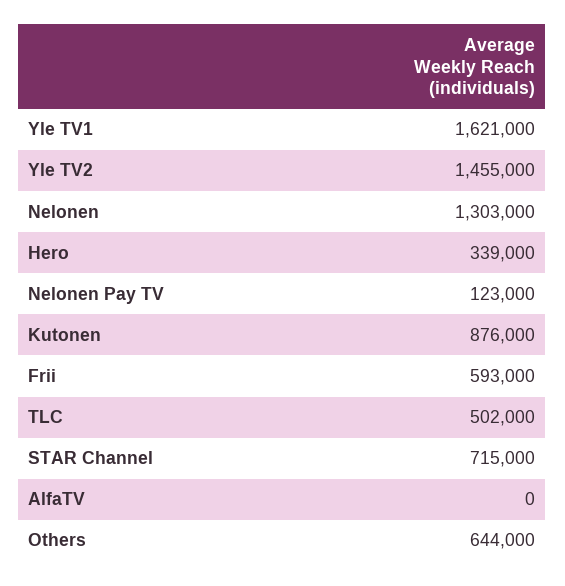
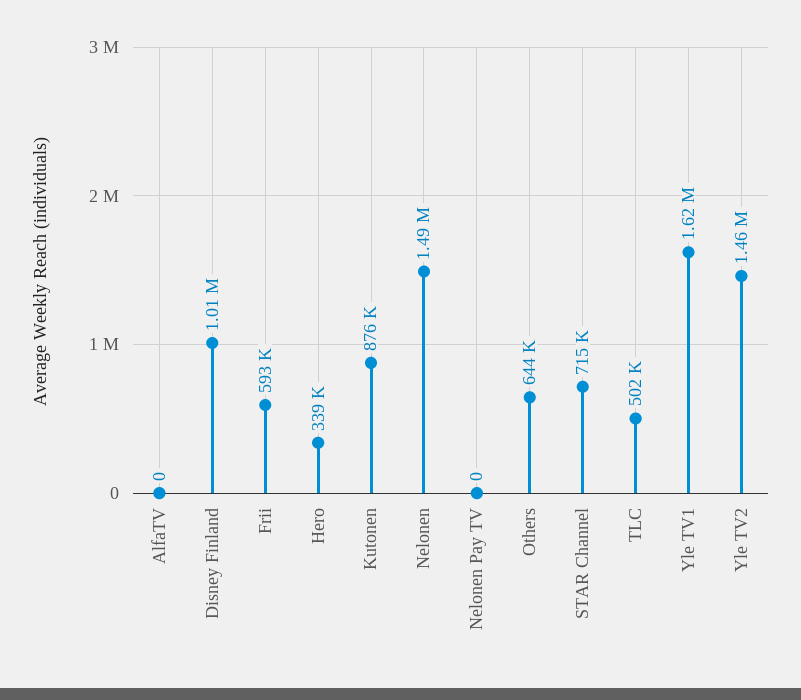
Nelonen: 1303000 -> 1490000
Nelonen Pay TV: 123000 -> 0
Disney Finland: none -> 1010000

